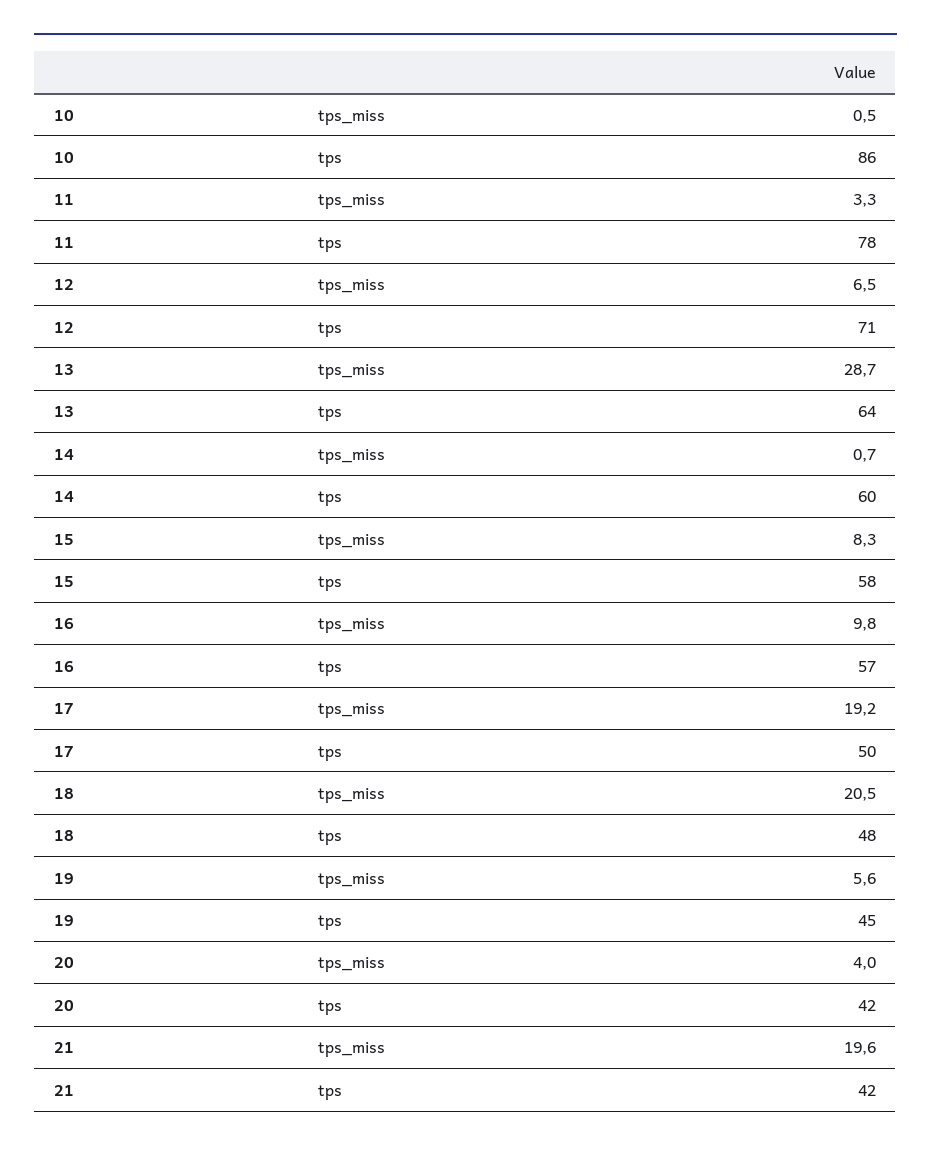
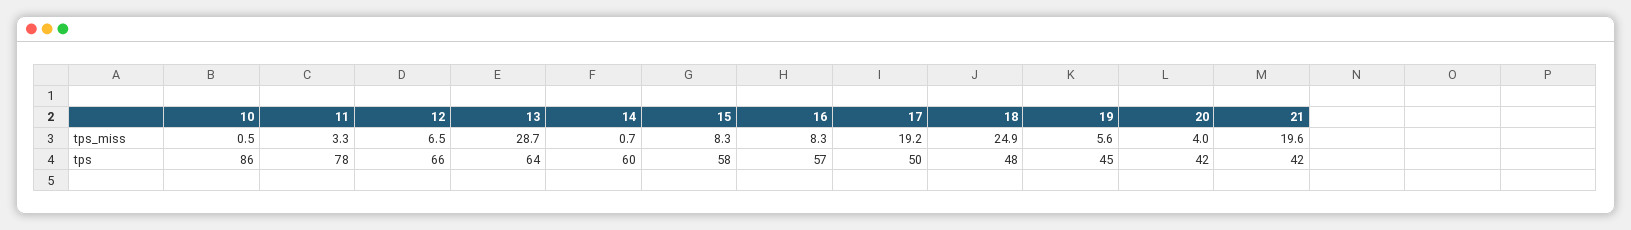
12, tps: 71 -> 66
16, tps_miss: 9.8 -> 8.3
18, tps_miss: 20.5 -> 24.9

